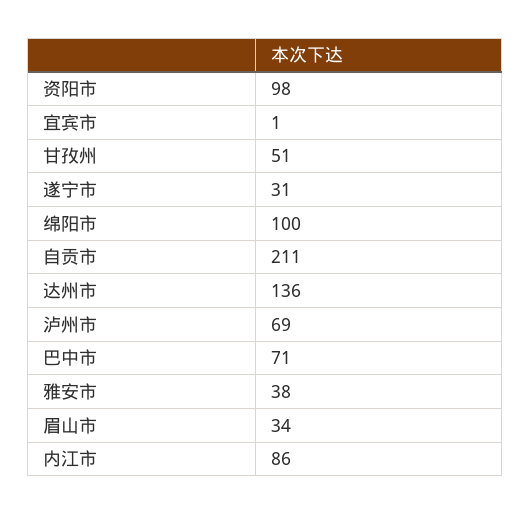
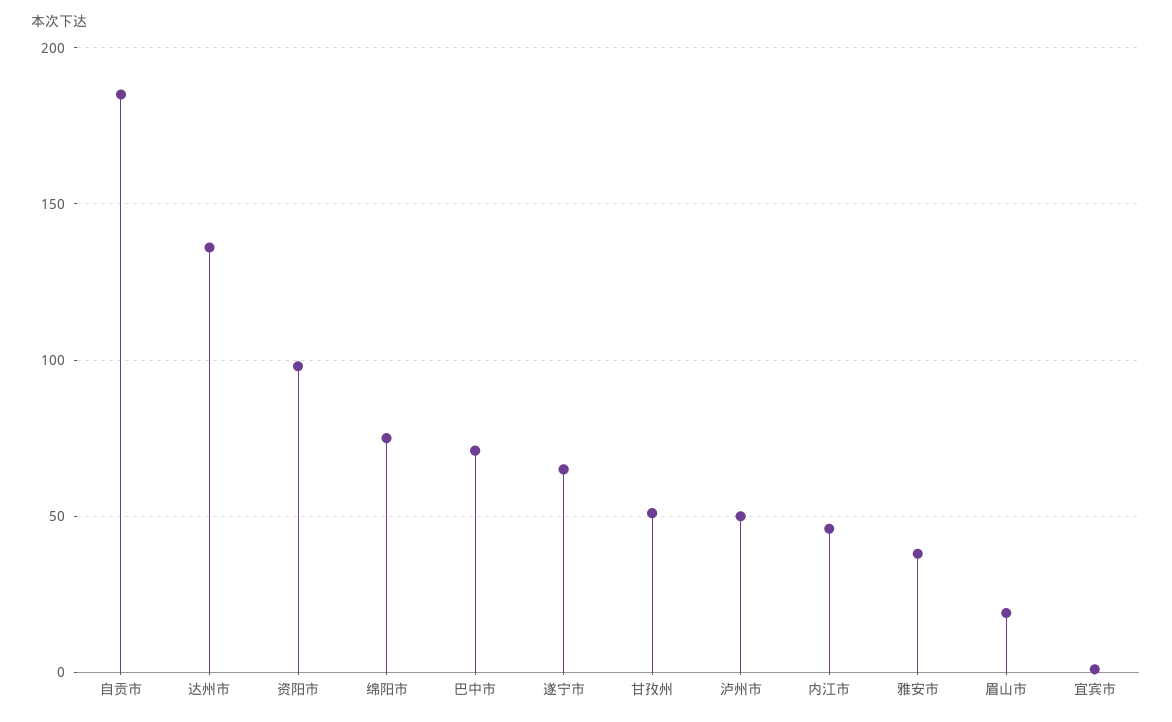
遂宁市: 31 -> 65
绵阳市: 100 -> 75
自贡市: 211 -> 185
泸州市: 69 -> 50
眉山市: 34 -> 20
内江市: 86 -> 45

